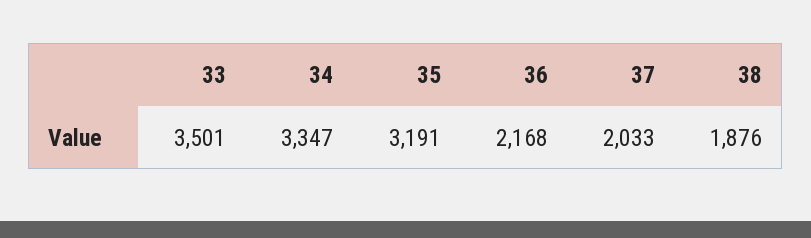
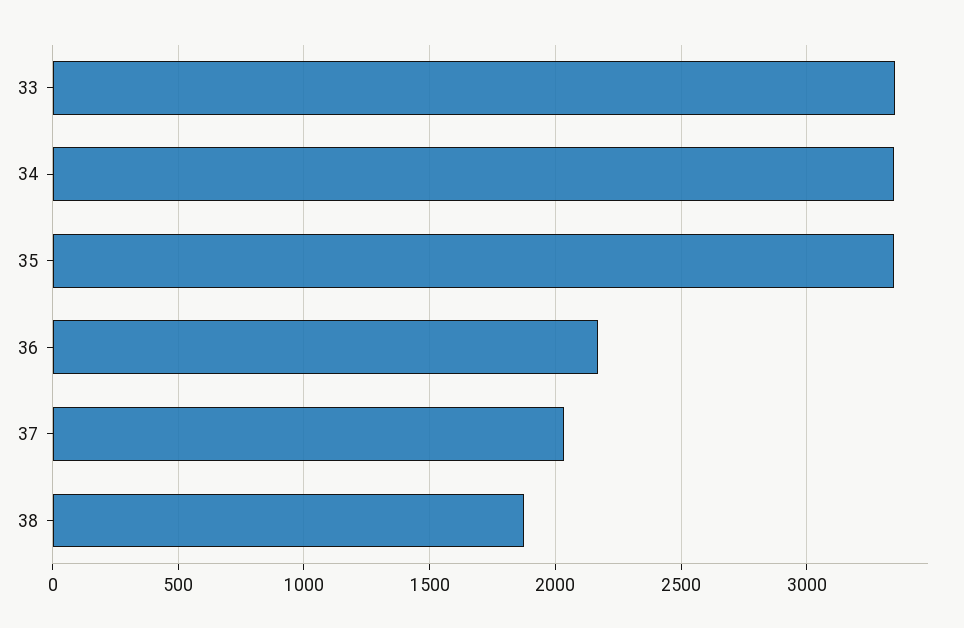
33: 3501 -> 3350
35: 3191 -> 3350

